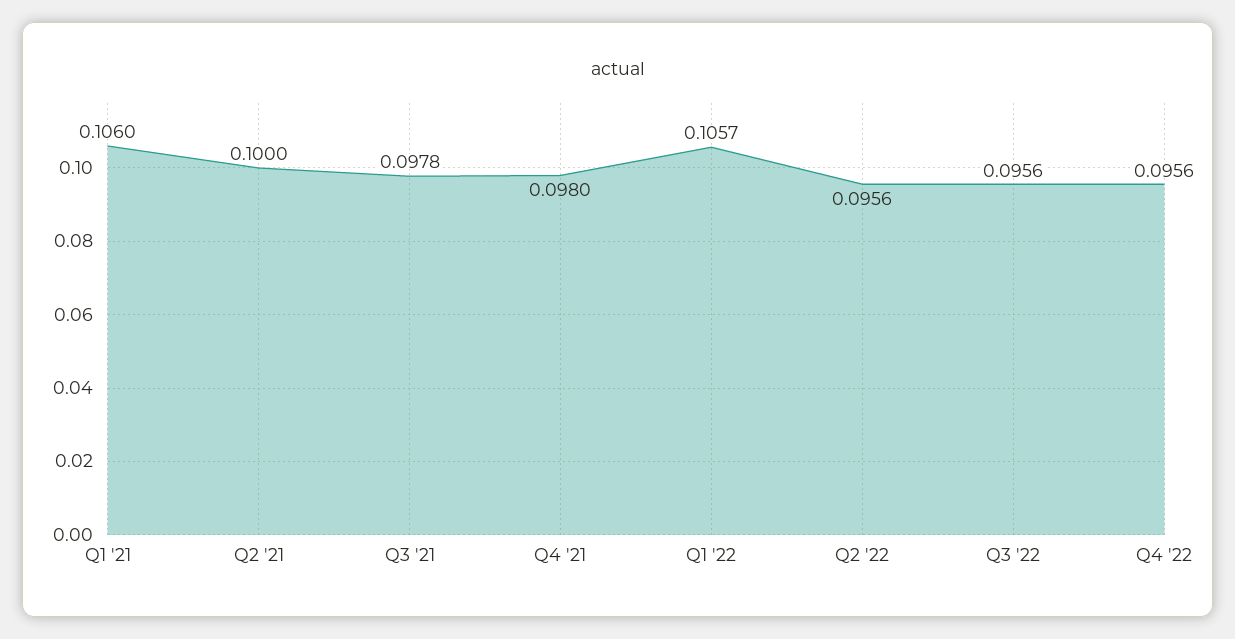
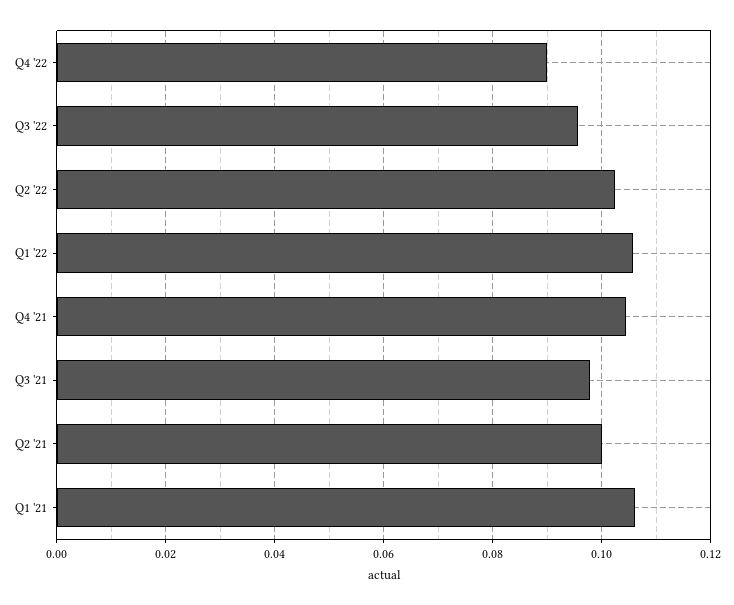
Q4 '21: 0.098 -> 0.104
Q2 '22: 0.0956 -> 0.102
Q4 '22: 0.0956 -> 0.09

